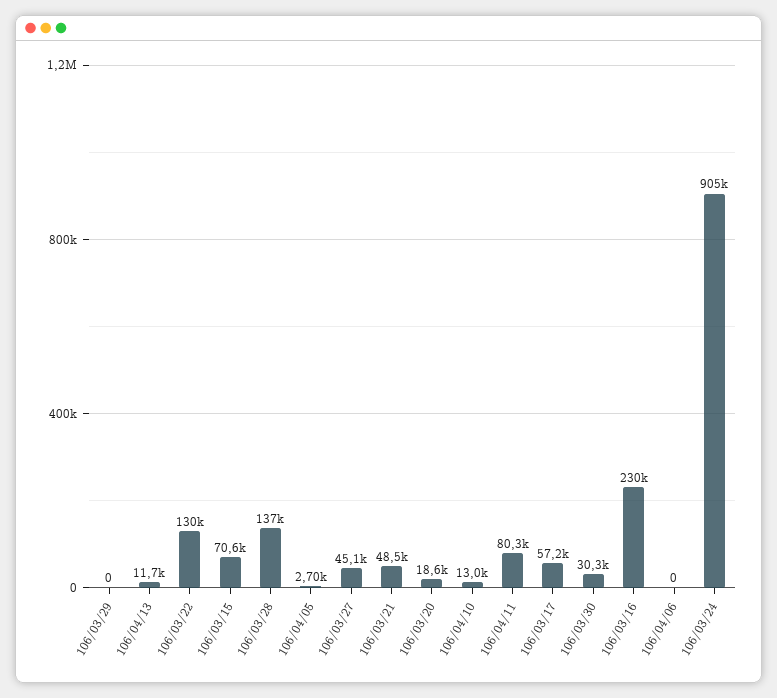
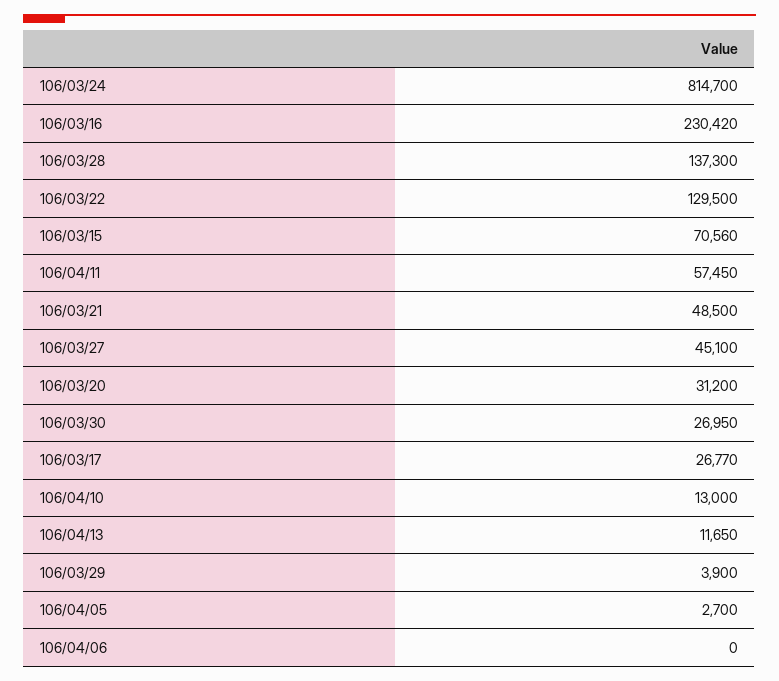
106/03/29: 0 -> 3900
106/03/20: 18600 -> 31200
106/04/11: 80300 -> 57450
106/03/17: 57200 -> 26770
106/03/30: 30300 -> 26950
106/03/24: 905000 -> 814700

